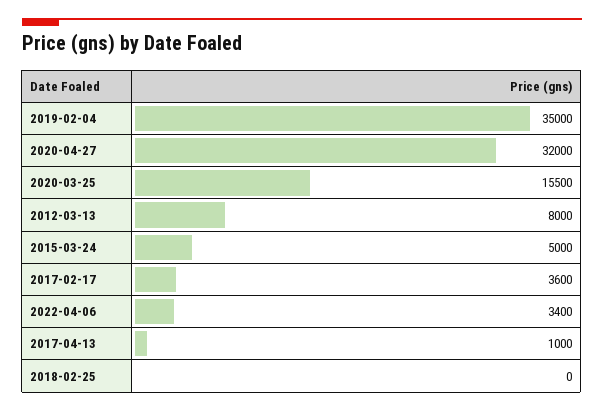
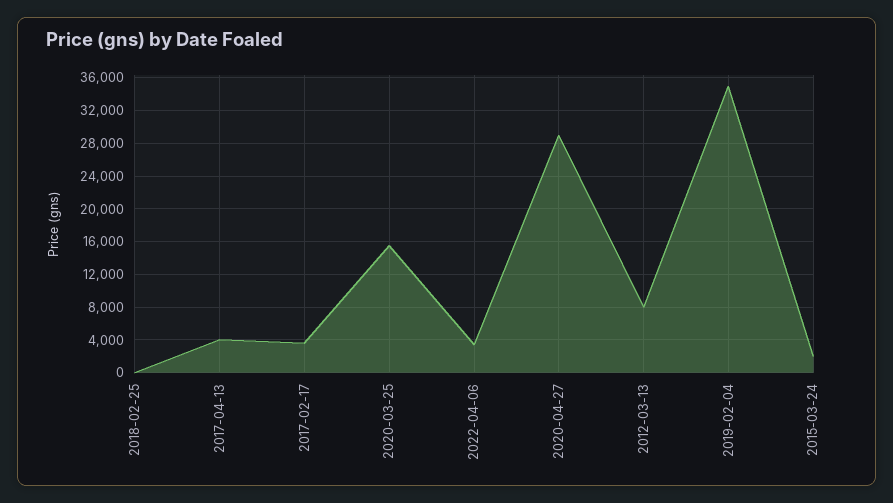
2020-04-27: 32000 -> 29000
2015-03-24: 5000 -> 2000
2017-04-13: 1000 -> 4000

